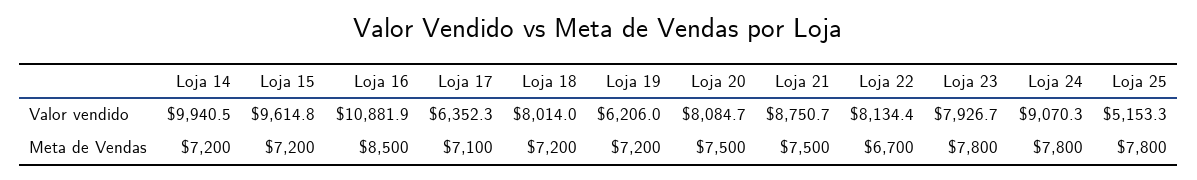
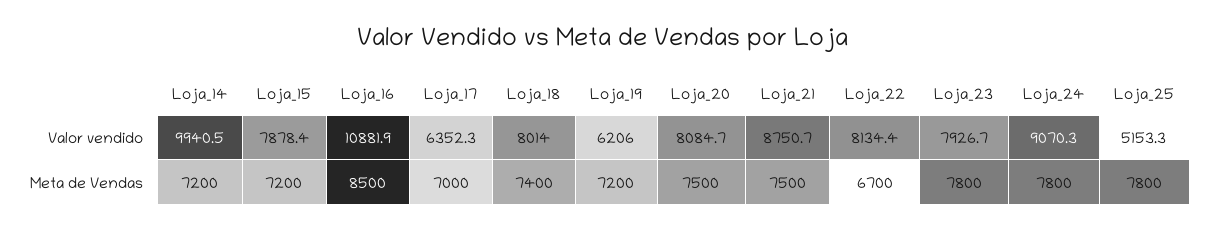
Loja 15, Valor vendido: 9614.8 -> 7878.4
Loja 17, Meta de Vendas: 7100 -> 7000
Loja 18, Meta de Vendas: 7200 -> 7400

